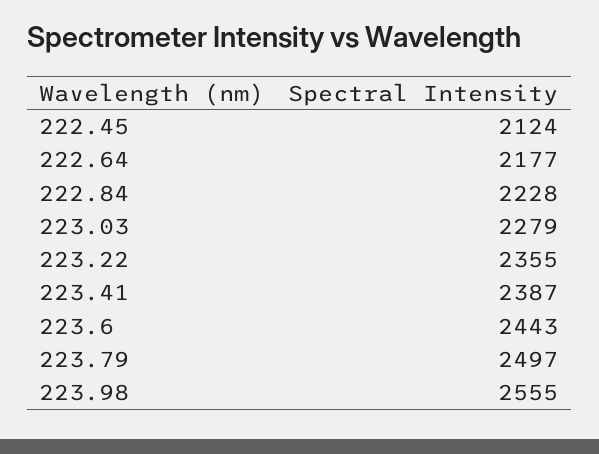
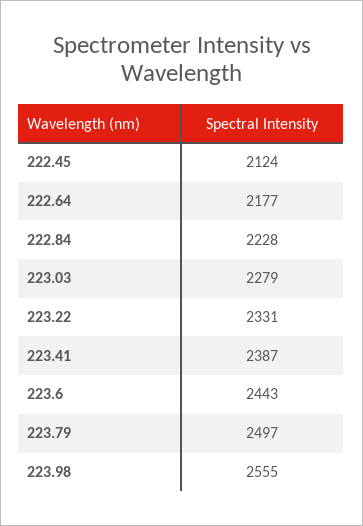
223.22: 2355 -> 2331

